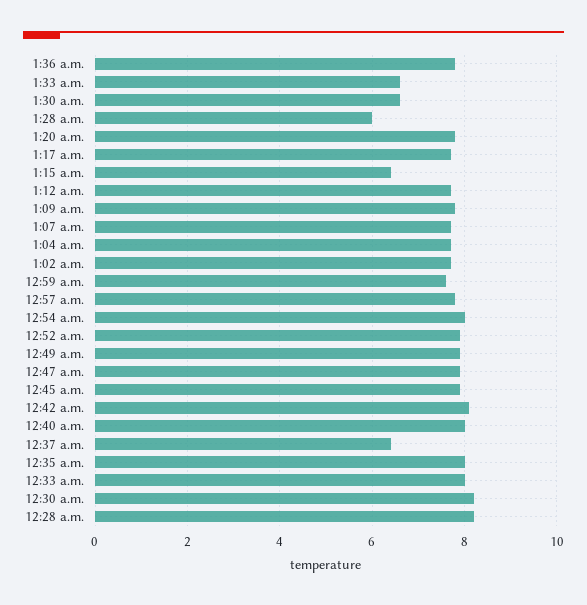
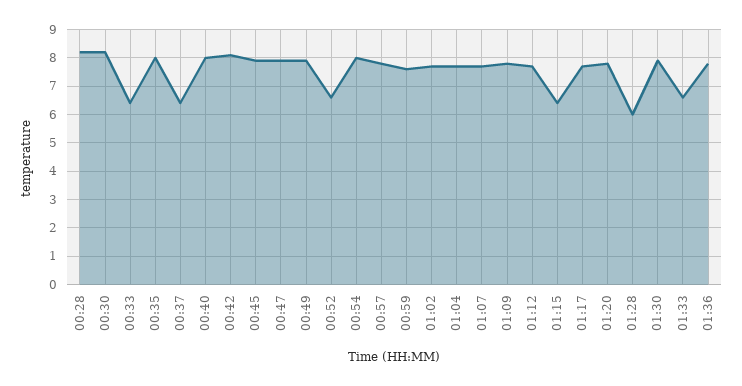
1:30 a.m.: 6.5 -> 8
12:52 a.m.: 8 -> 6.5
12:33 a.m.: 8 -> 6.5

